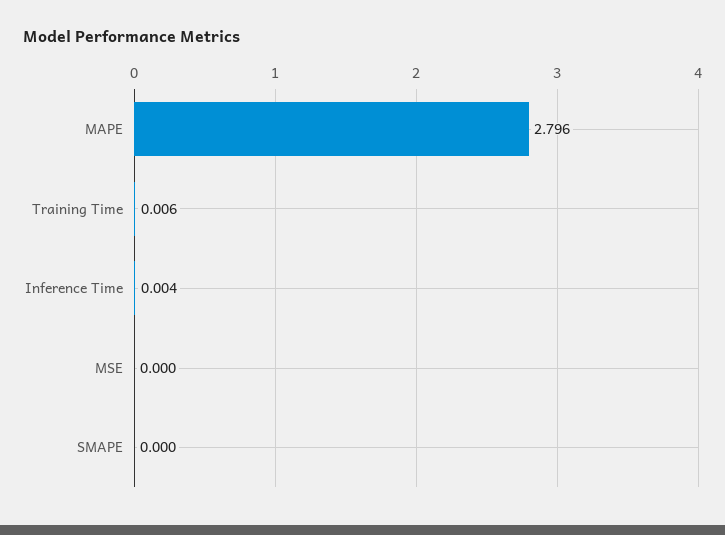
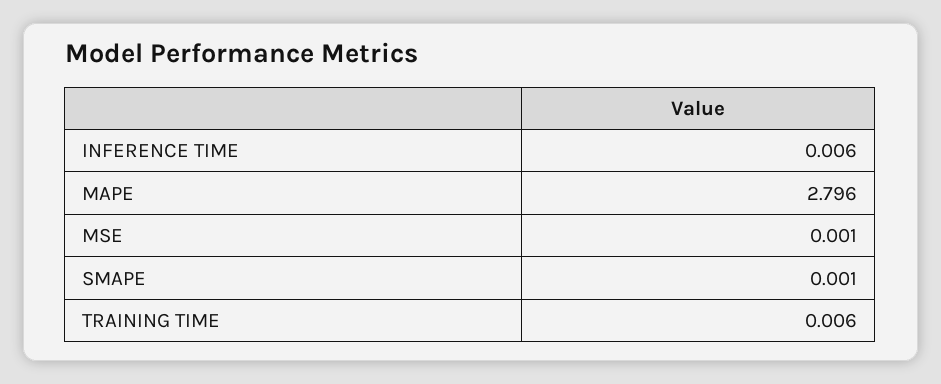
Inference Time: 0.004 -> 0.006
MSE: 0 -> 0.001
SMAPE: 0 -> 0.001

